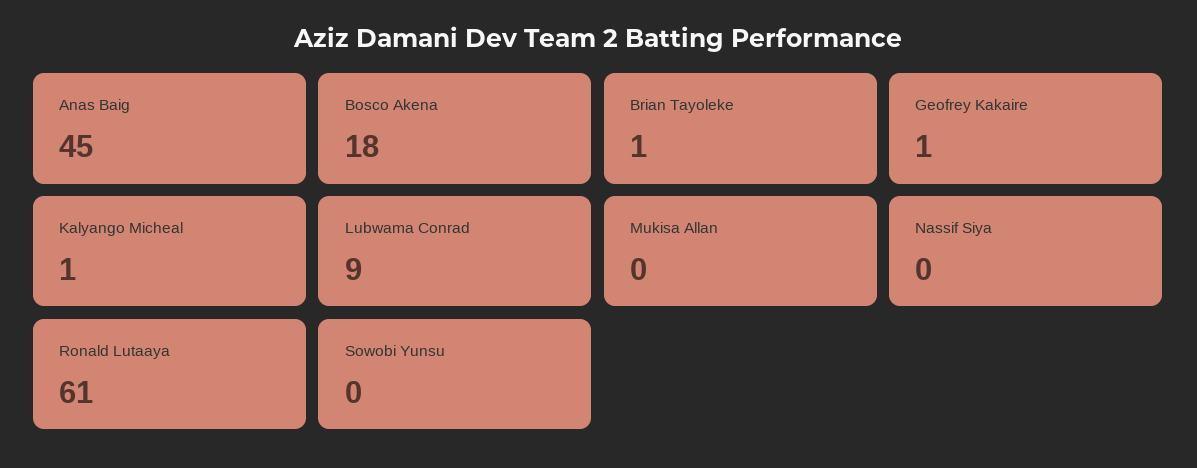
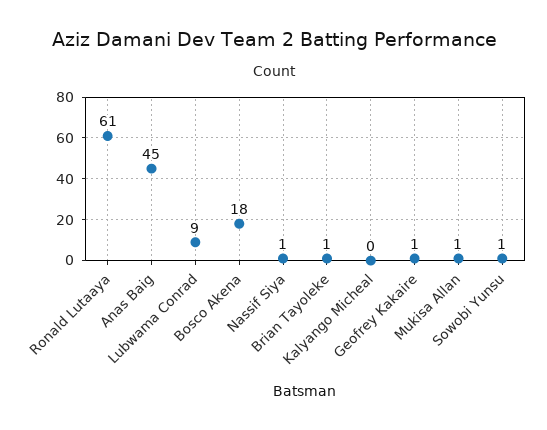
Kalyango Micheal: 1 -> 0
Mukisa Allan: 0 -> 1
Nassif Siya: 0 -> 1
Sowobi Yunsu: 0 -> 1

